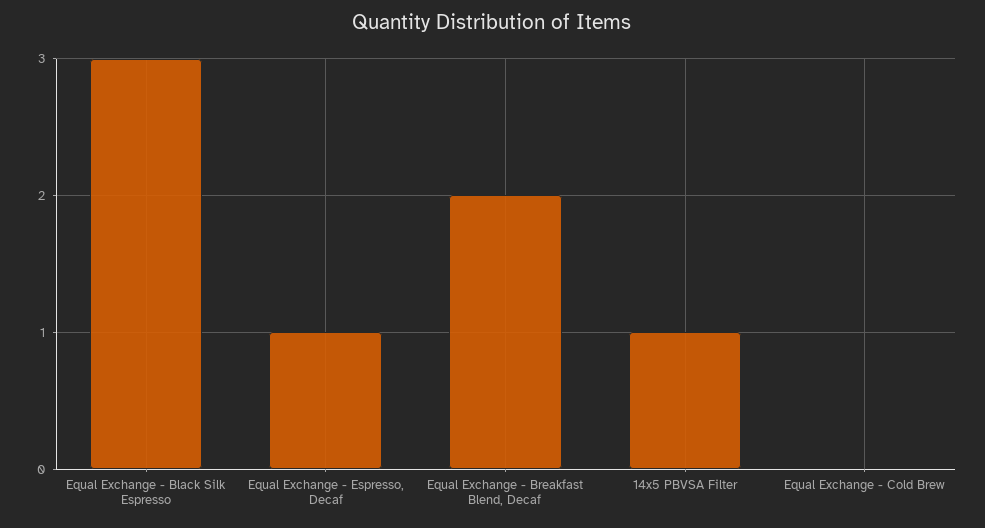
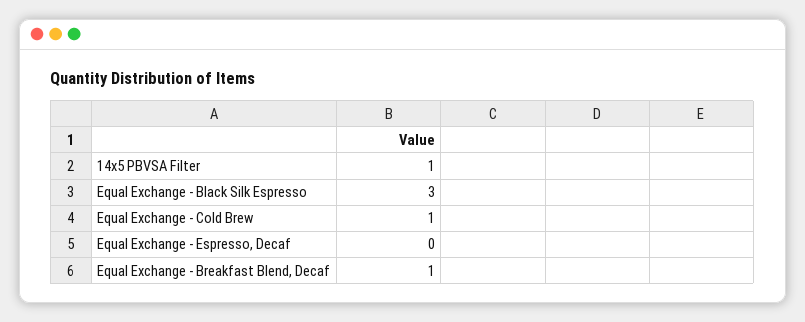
Equal Exchange - Espresso, Decaf: 1 -> 0
Equal Exchange - Breakfast Blend, Decaf: 2 -> 1
Equal Exchange - Cold Brew: 0 -> 1

